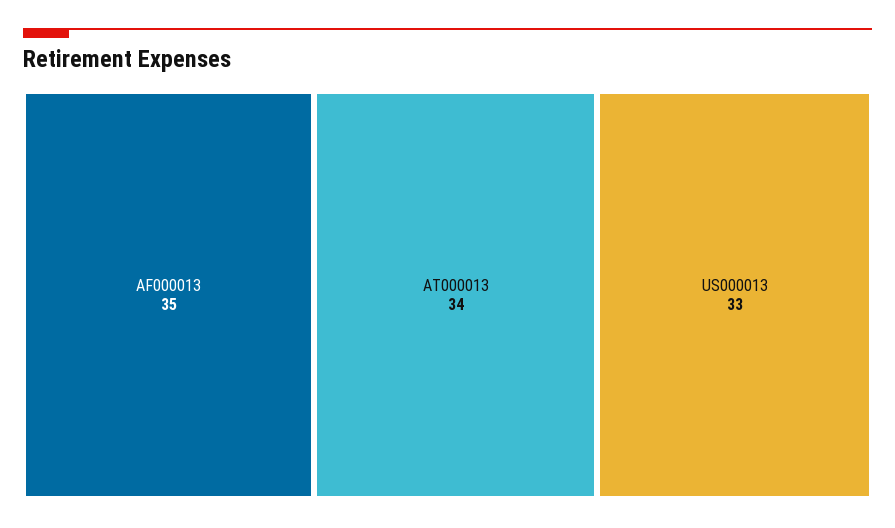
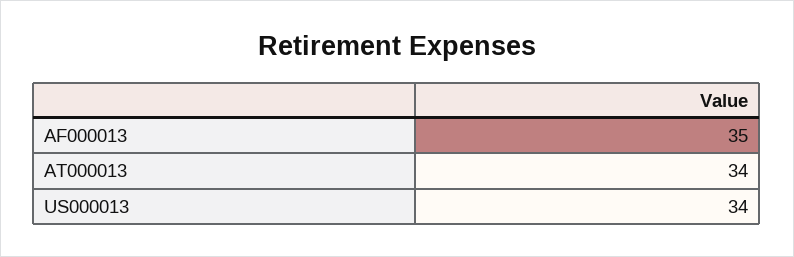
US000013: 33 -> 34

